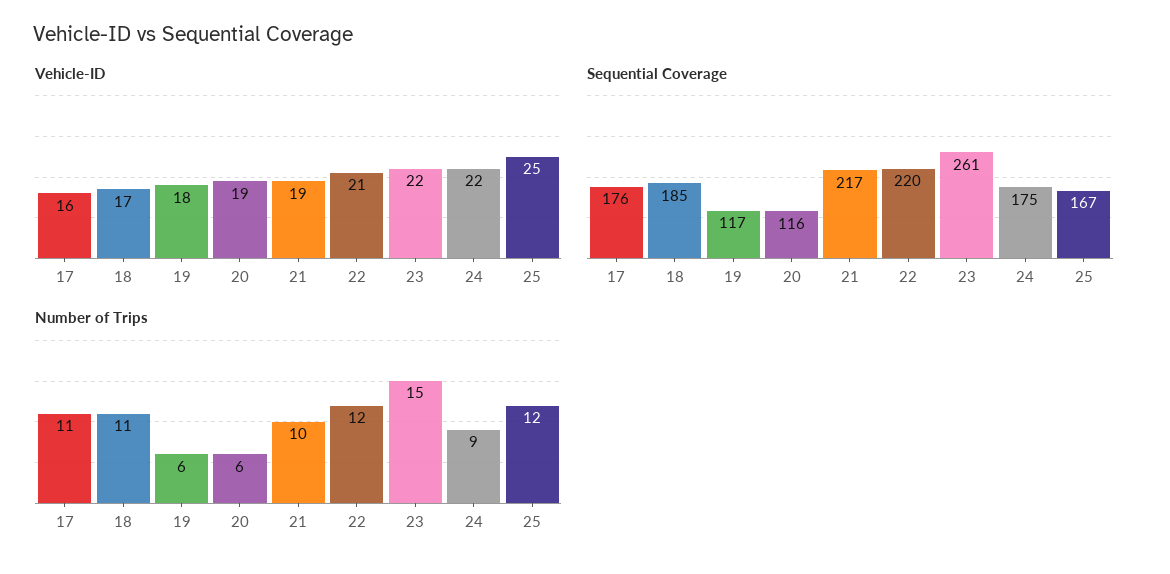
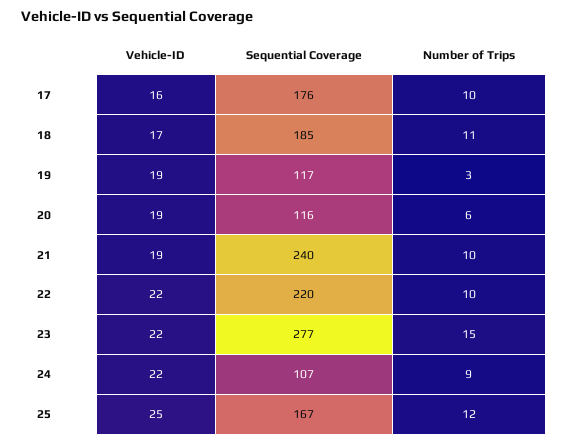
Vehicle-ID, 19: 18 -> 19
Vehicle-ID, 22: 21 -> 22
Sequential Coverage, 21: 217 -> 240
Sequential Coverage, 23: 261 -> 277
Sequential Coverage, 24: 175 -> 107
Number of Trips, 17: 11 -> 10
Number of Trips, 19: 6 -> 3
Number of Trips, 22: 12 -> 10

